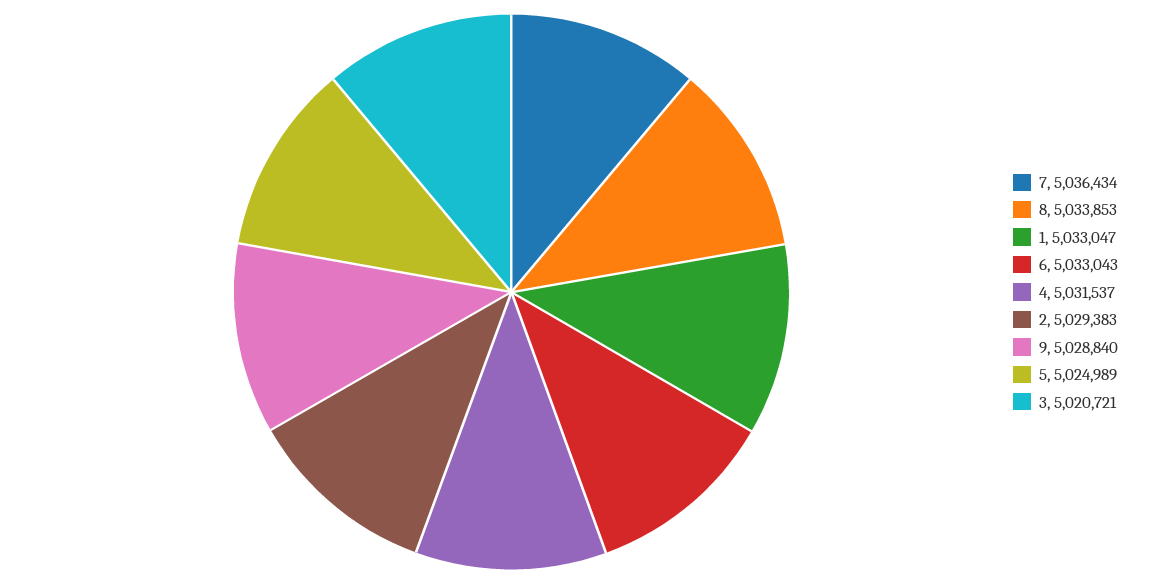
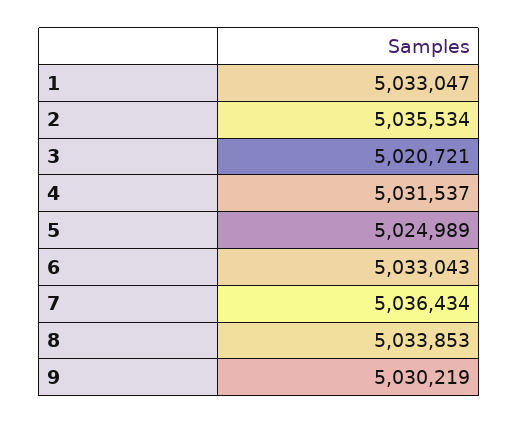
2: 5029383 -> 5035534
9: 5028840 -> 5030219

